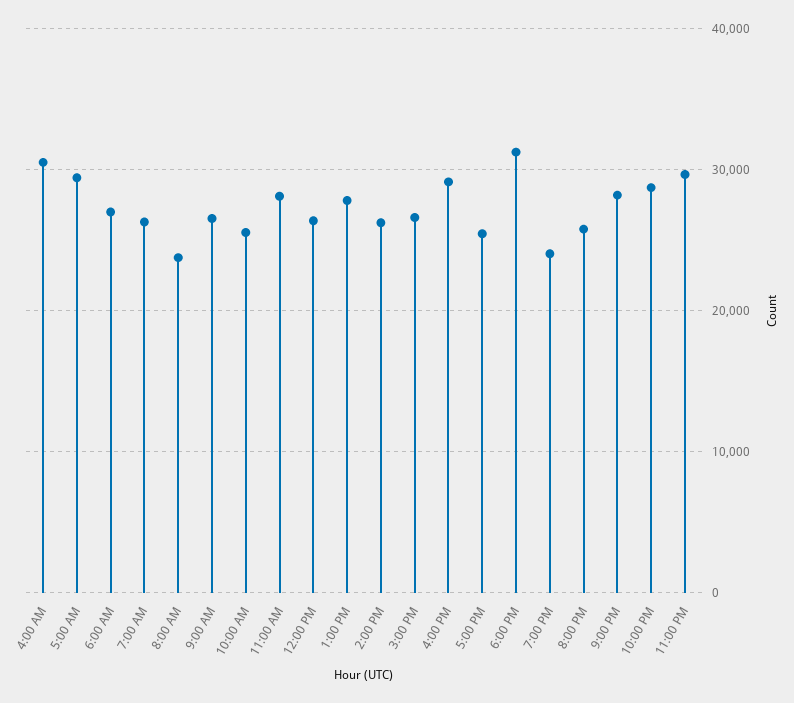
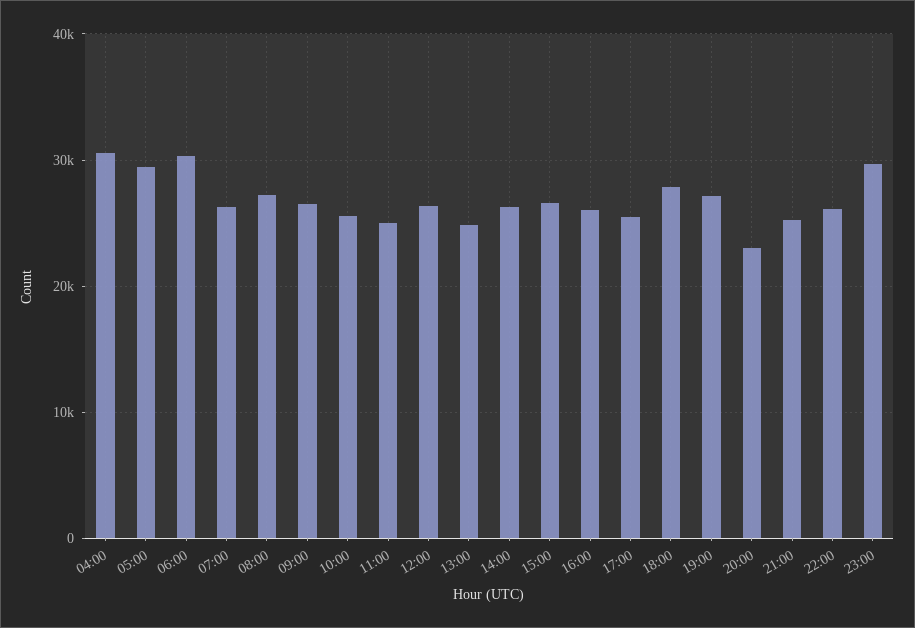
6:00 AM: 27000 -> 30000
8:00 AM: 24000 -> 27000
11:00 AM: 28000 -> 25000
1:00 PM: 28000 -> 25000
4:00 PM: 29000 -> 26000
6:00 PM: 31000 -> 28000
7:00 PM: 24000 -> 27000
8:00 PM: 26000 -> 23000
9:00 PM: 28000 -> 25000
10:00 PM: 29000 -> 26000

